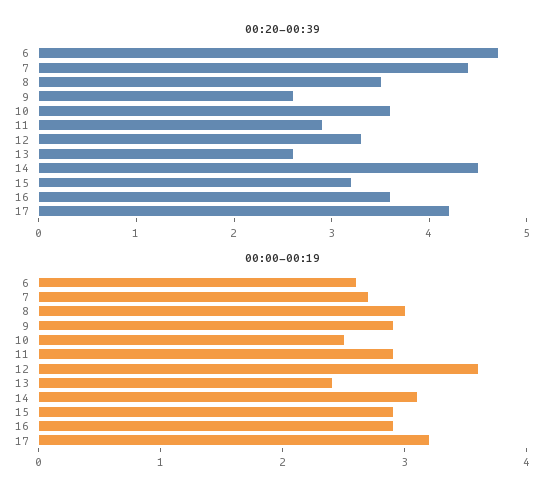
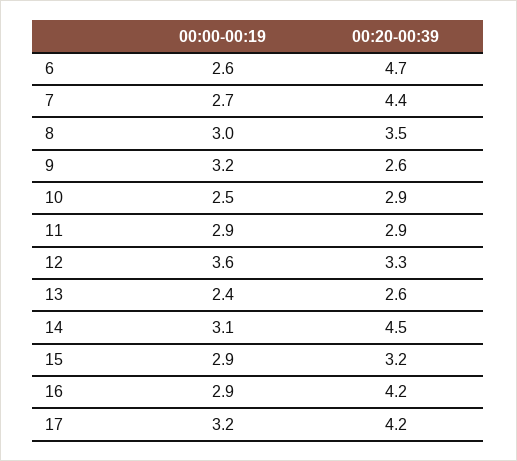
00:20-00:39, 10: 3.6 -> 2.9
00:20-00:39, 16: 3.6 -> 4.2
00:00-00:19, 9: 2.9 -> 3.2

